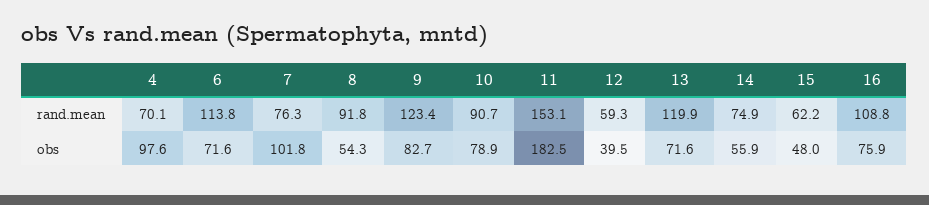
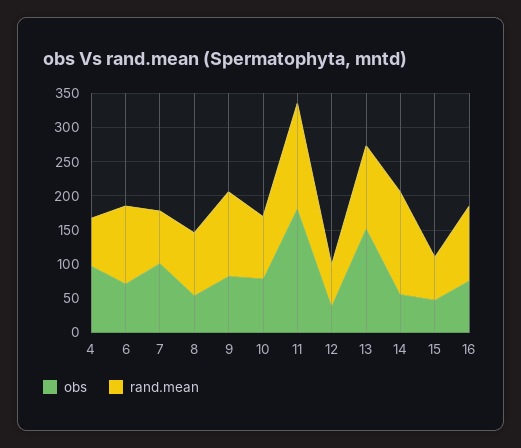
rand.mean, 14: 74.9 -> 150
obs, 13: 71.6 -> 150

